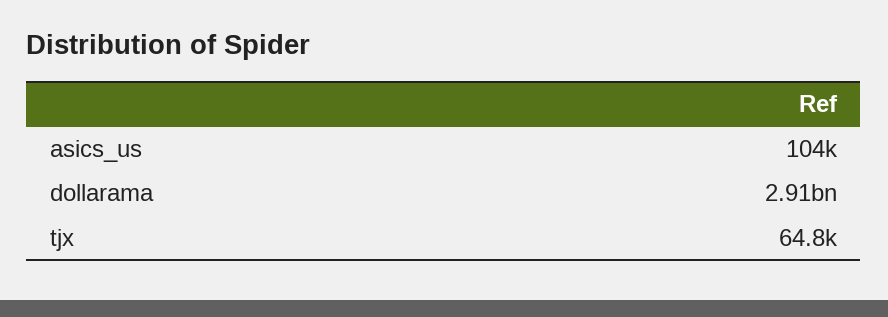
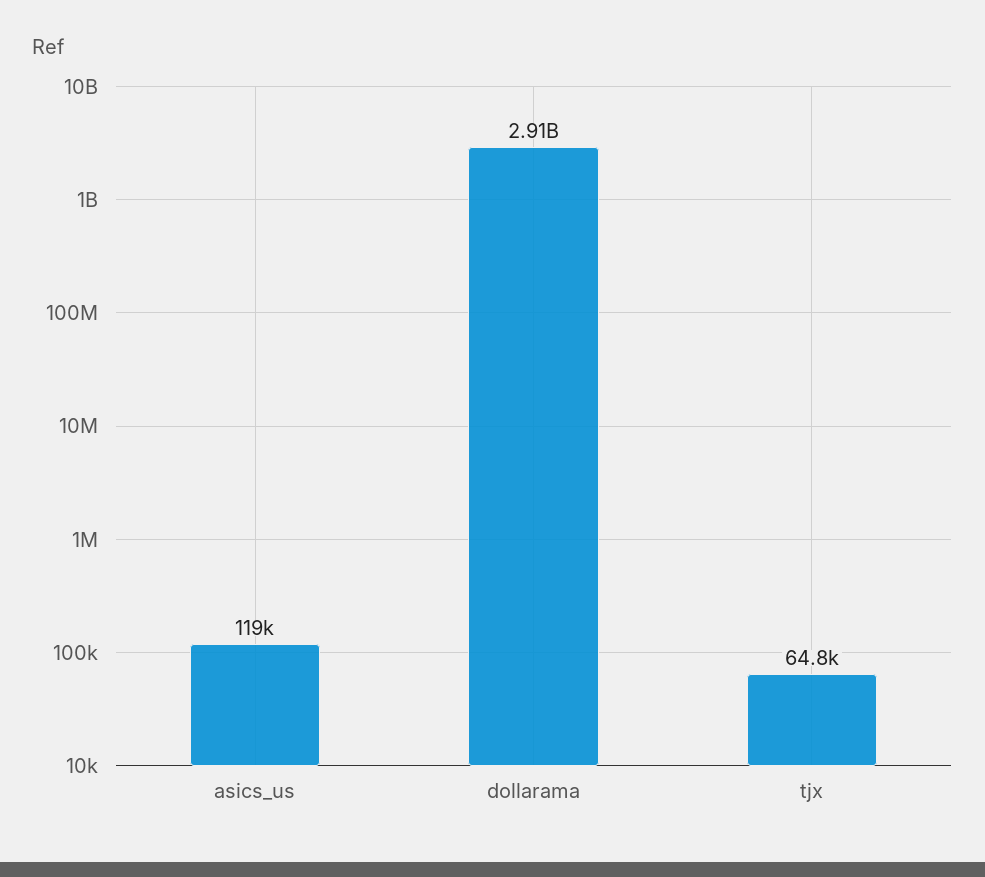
asics_us: 104000 -> 119000

